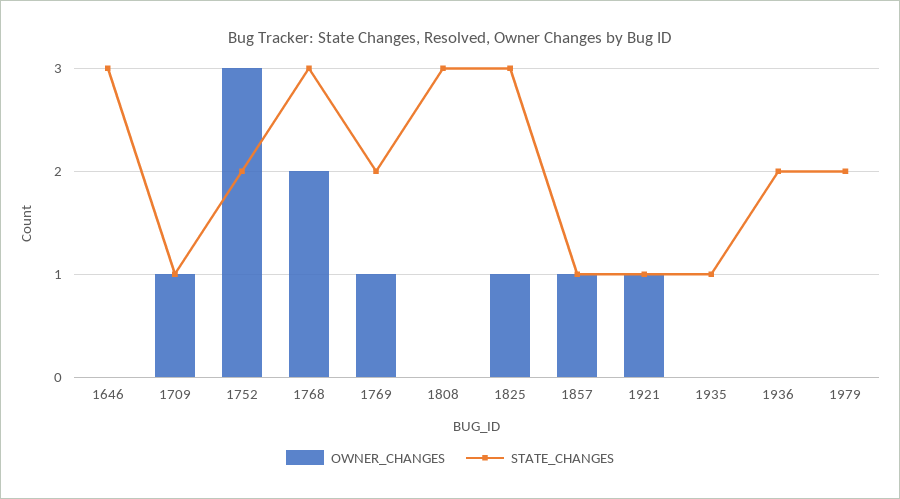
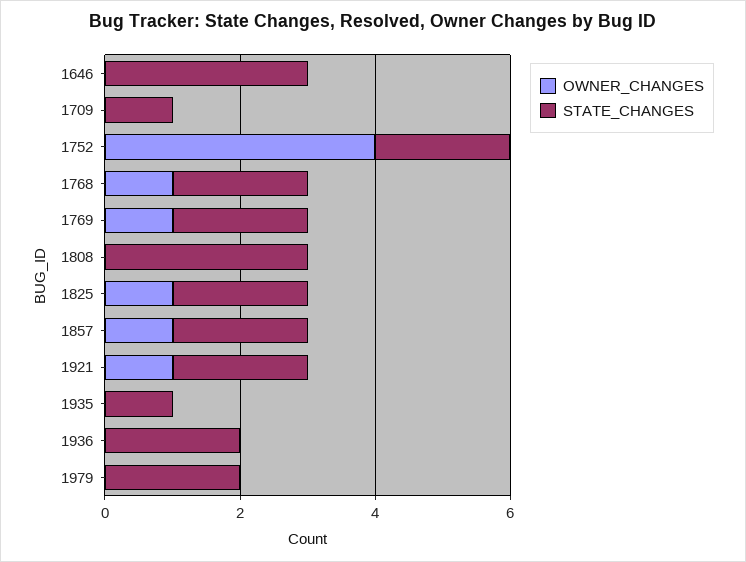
OWNER_CHANGES, 1709: 1 -> 0
OWNER_CHANGES, 1752: 3 -> 4
OWNER_CHANGES, 1768: 2 -> 1
STATE_CHANGES, 1768: 3 -> 2
STATE_CHANGES, 1825: 3 -> 2
STATE_CHANGES, 1857: 1 -> 2
STATE_CHANGES, 1921: 1 -> 2

